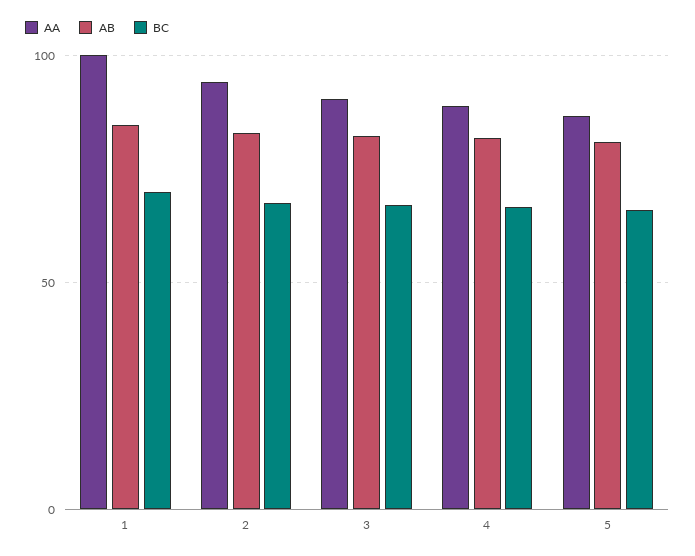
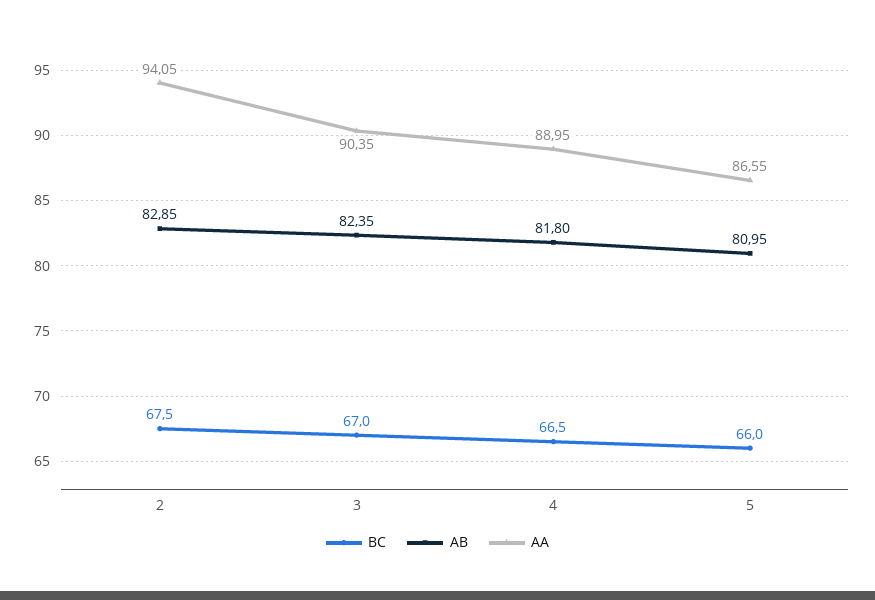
AA, 1: 100 -> none
AB, 1: 85 -> none
BC, 1: 70 -> none

